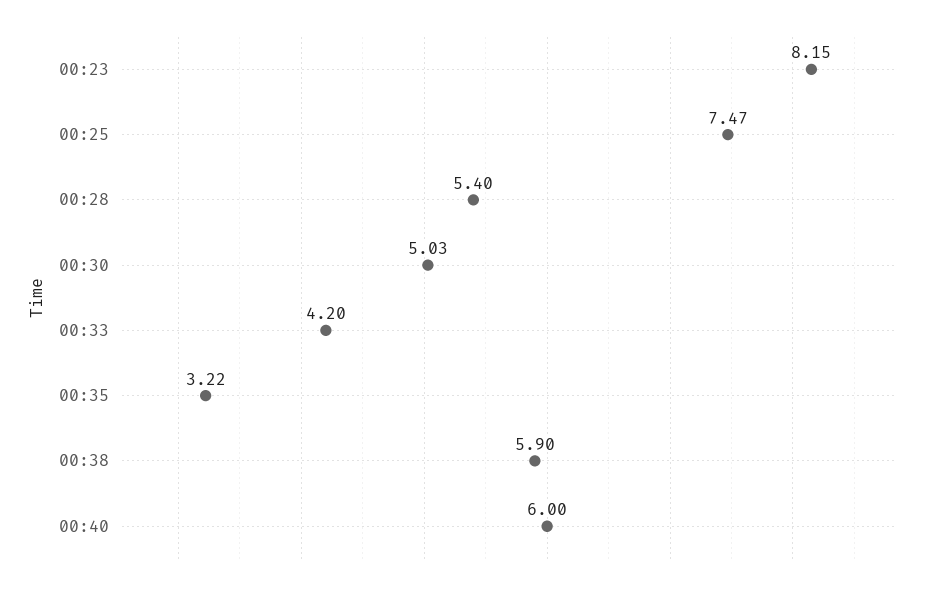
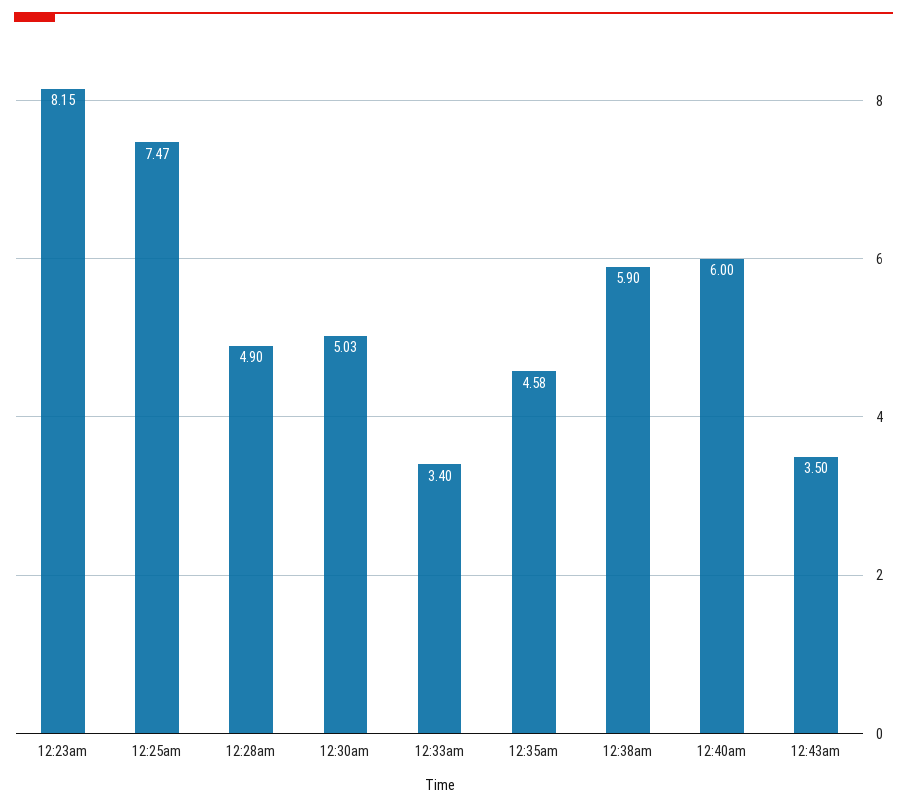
00:28: 5.4 -> 4.9
00:33: 4.2 -> 3.4
00:35: 3.22 -> 4.58
12:43am: none -> 3.5

